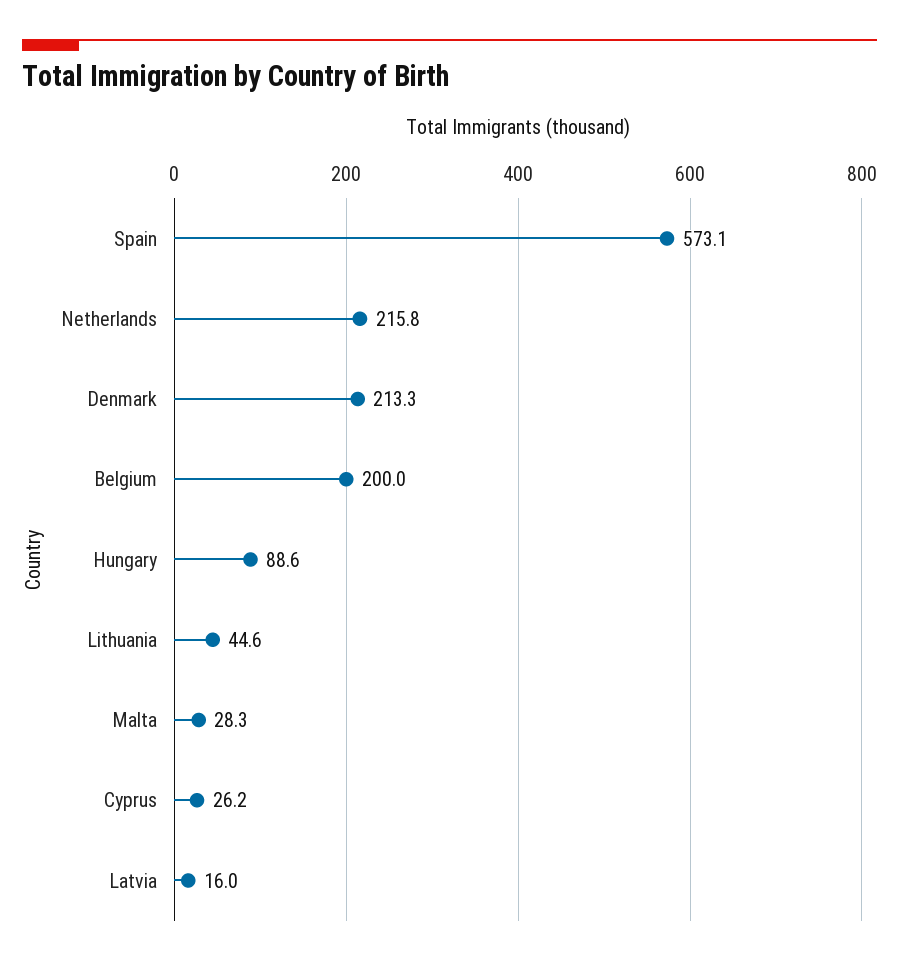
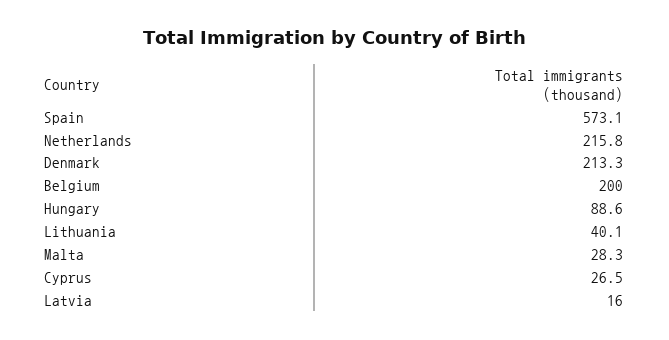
Lithuania: 44.6 -> 40.1
Cyprus: 26.2 -> 26.5

